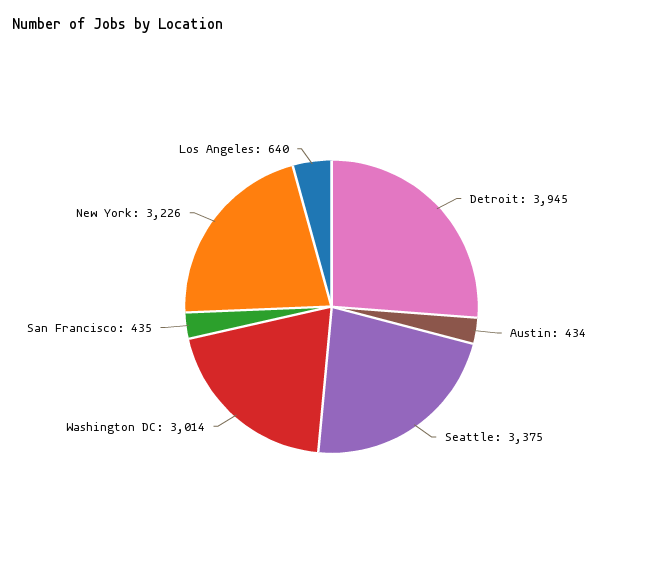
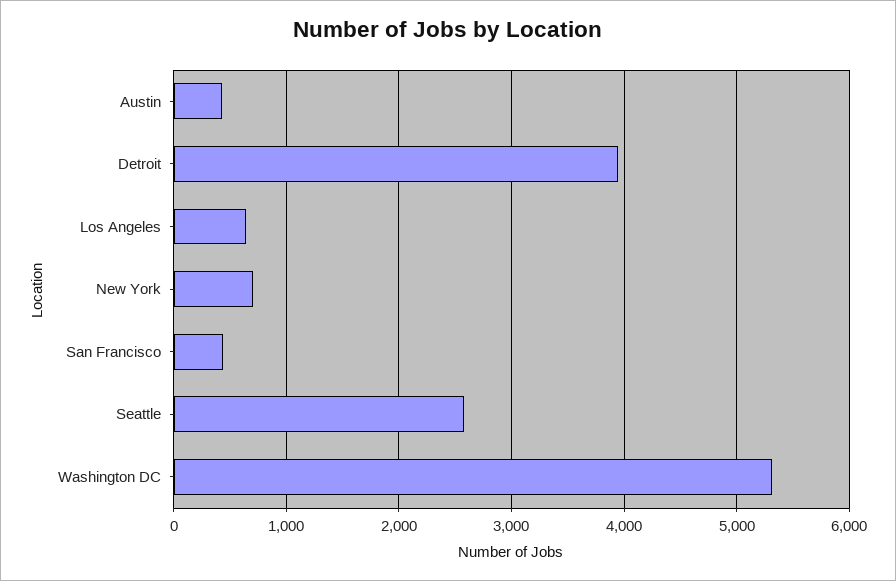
Seattle: 3375 -> 2600
Washington DC: 3014 -> 5300
New York: 3226 -> 700

